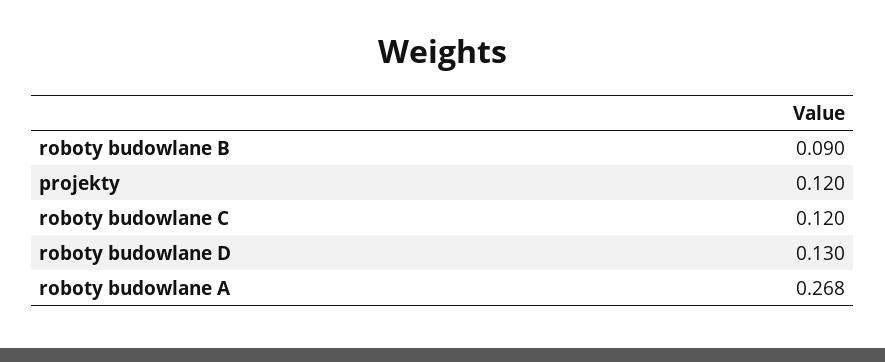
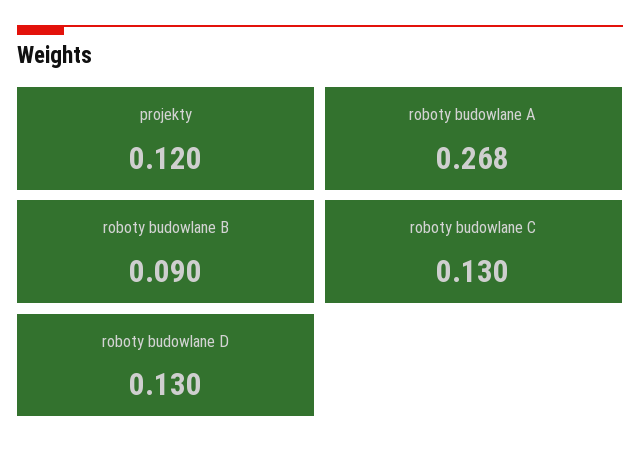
roboty budowlane C: 0.12 -> 0.13

